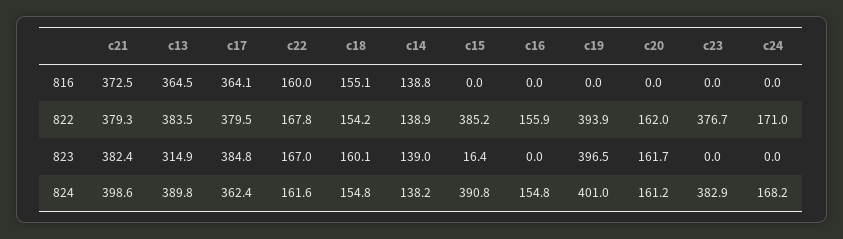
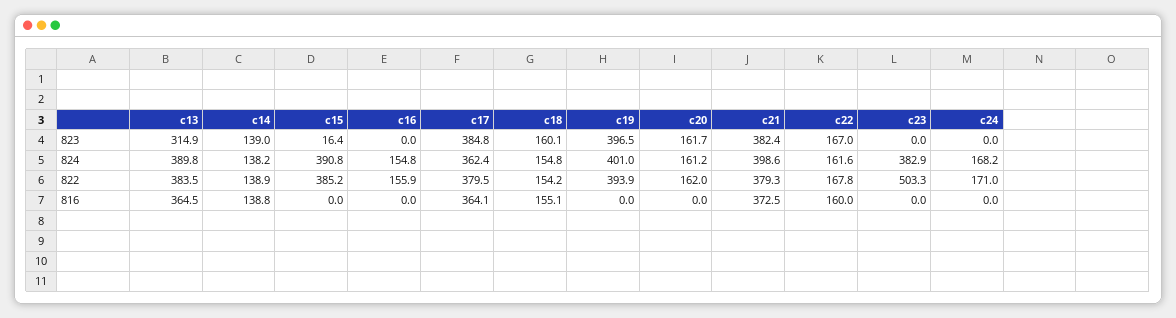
c23, 822: 376.7 -> 503.3

